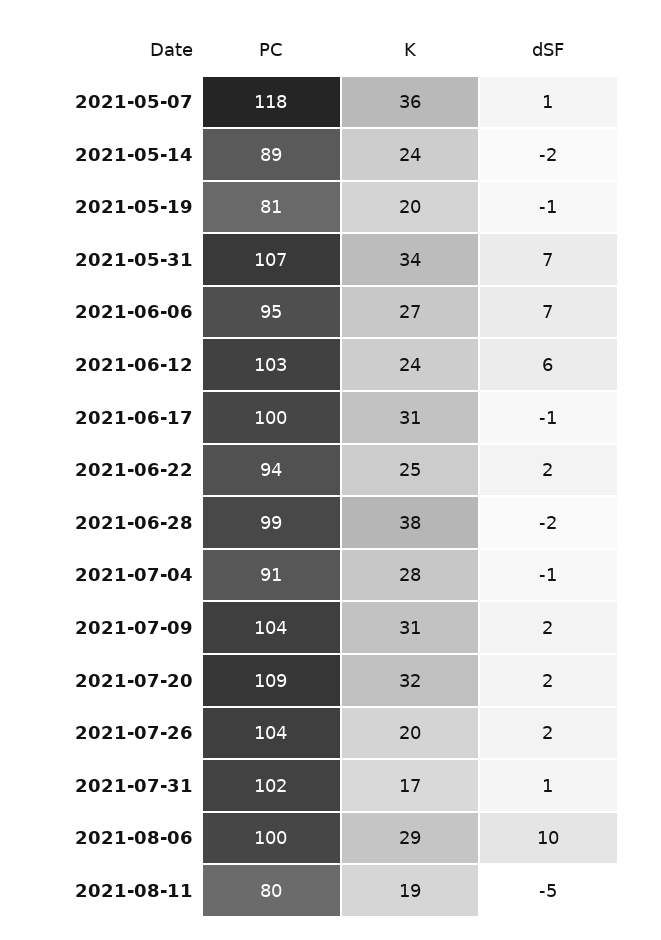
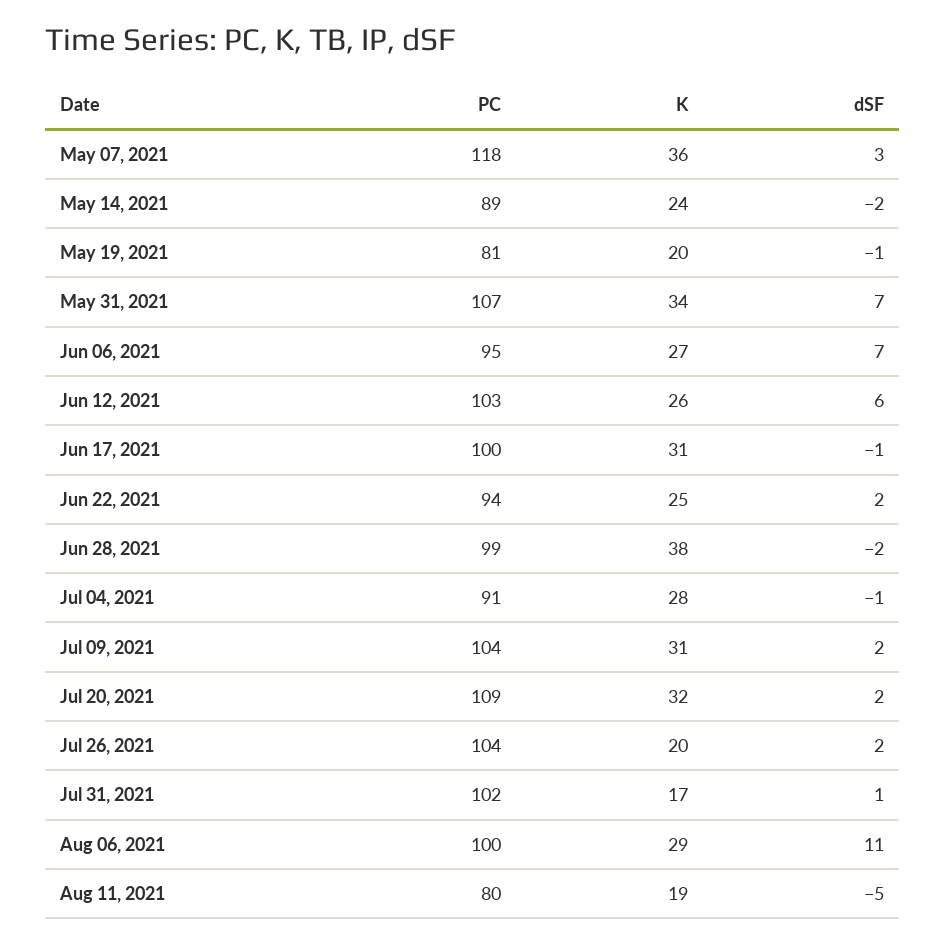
dSF, 2021-05-07: 1 -> 3
K, 2021-06-12: 24 -> 26
dSF, 2021-08-06: 10 -> 11

